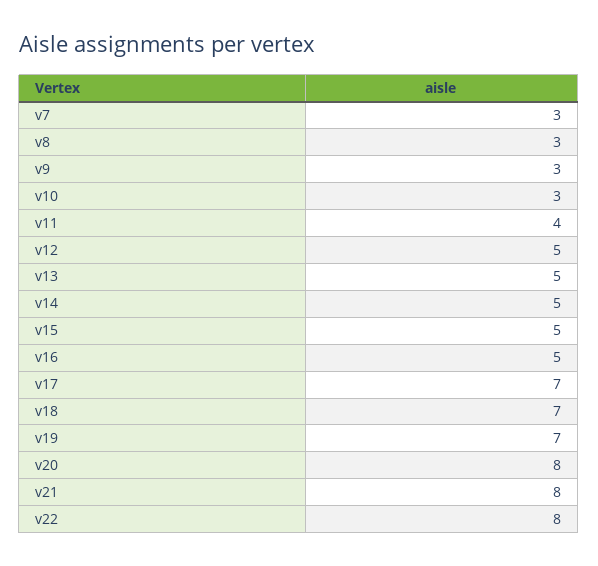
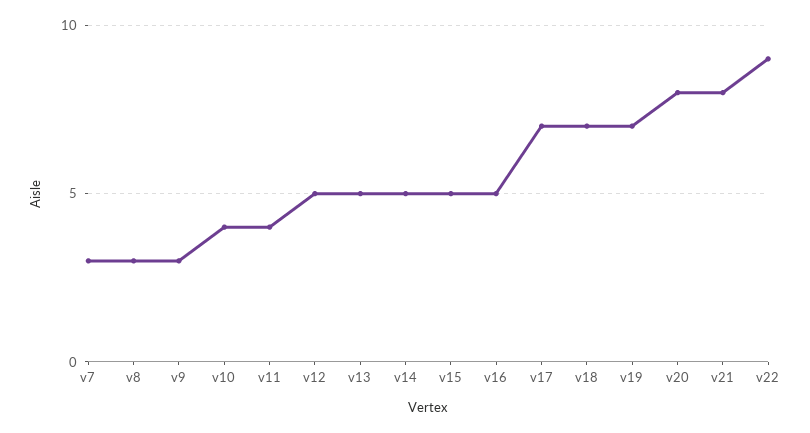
v10: 3 -> 4
v22: 8 -> 9

